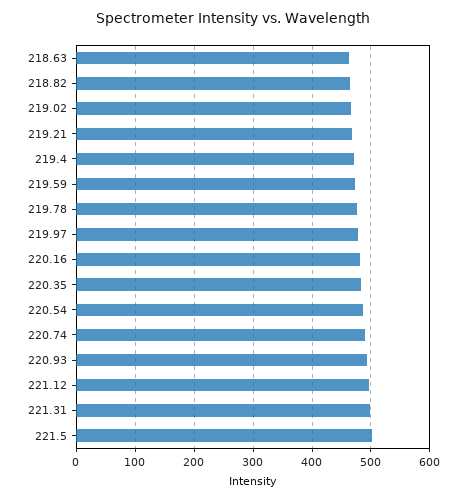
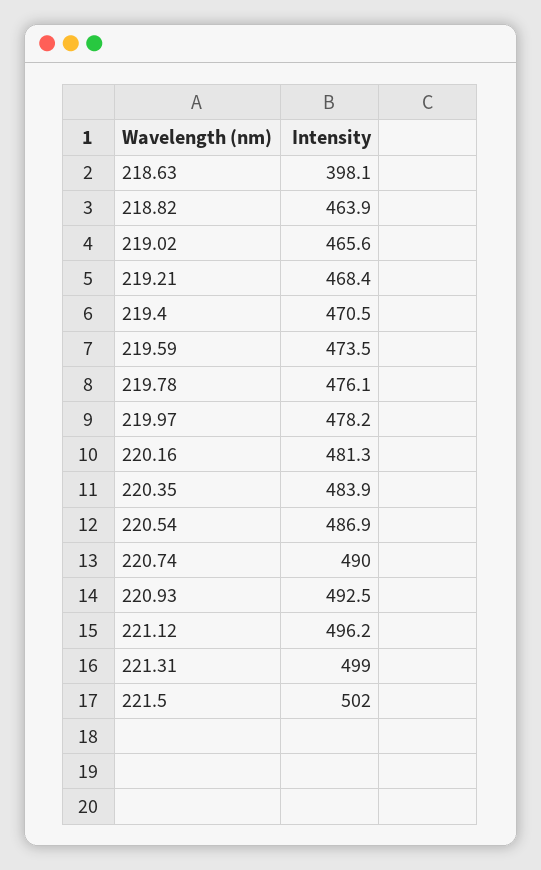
218.63: 460 -> 398.1

